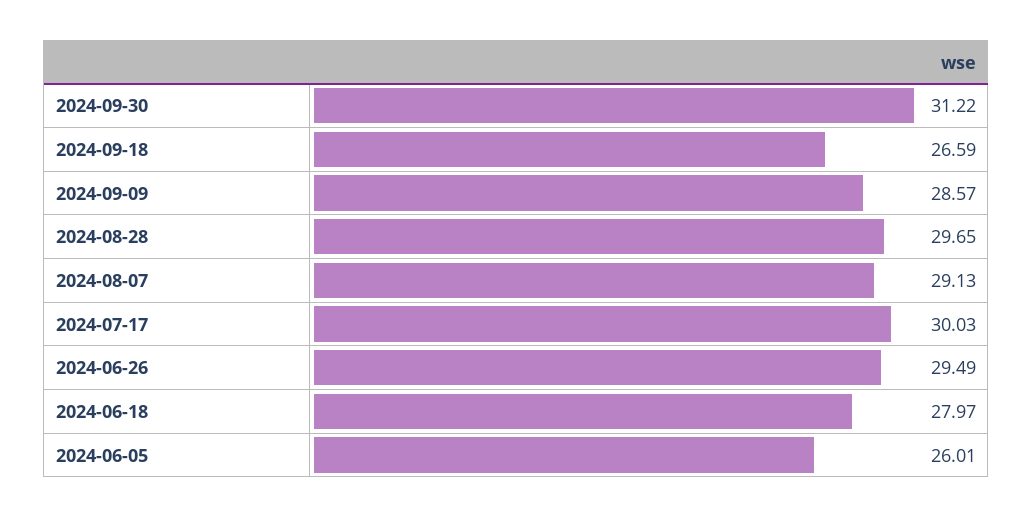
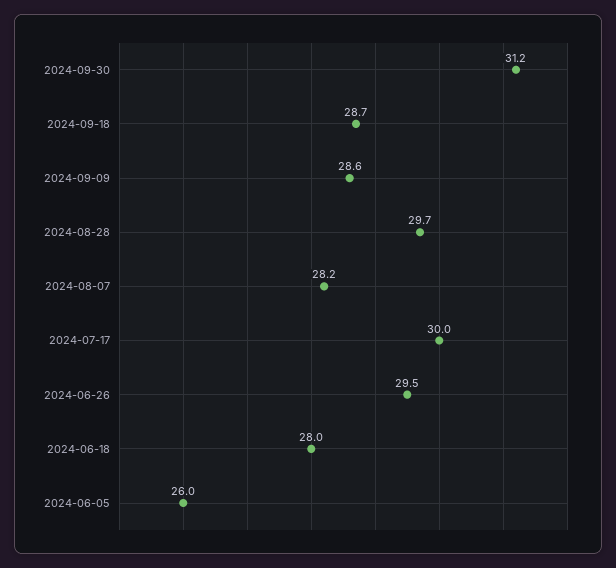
2024-09-18: 26.59 -> 28.7
2024-08-07: 29.13 -> 28.2

